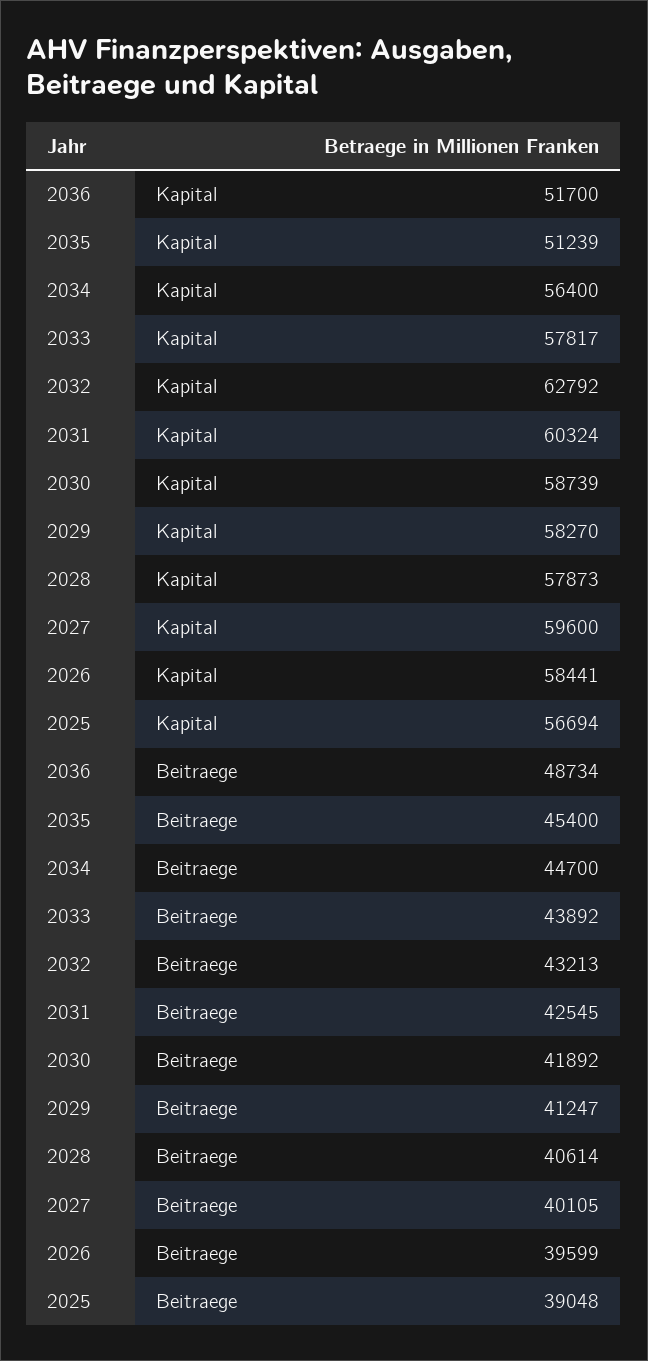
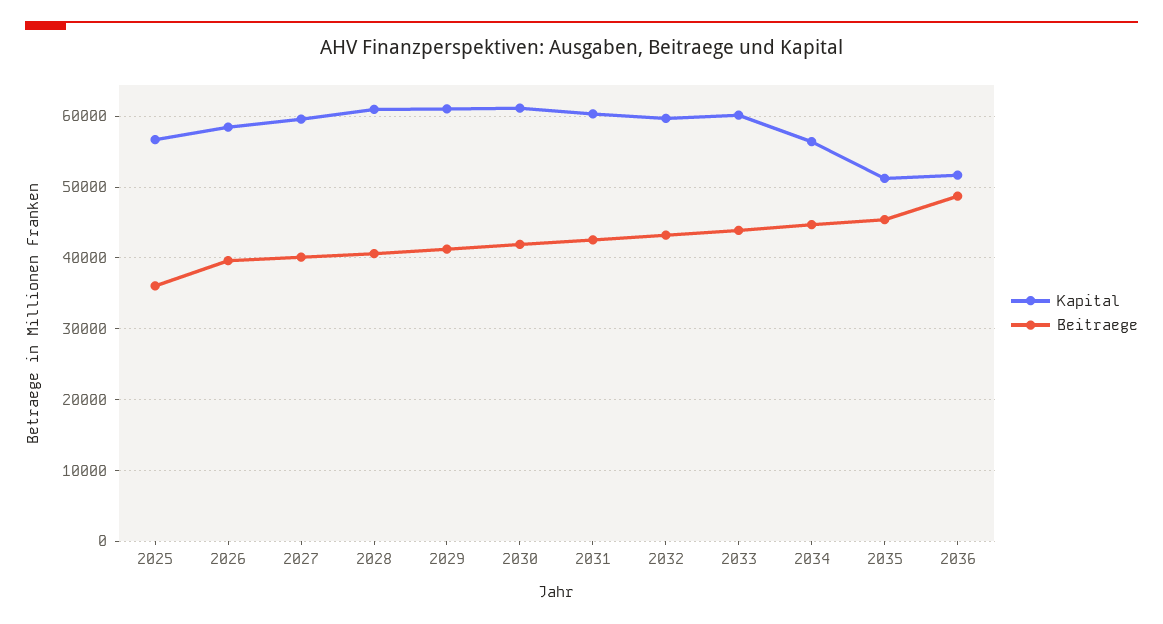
Kapital, 2033: 57817 -> 60000
Kapital, 2032: 62792 -> 60000
Kapital, 2030: 58739 -> 61000
Kapital, 2029: 58270 -> 61000
Kapital, 2028: 57873 -> 61000
Beitraege, 2025: 39048 -> 36000

